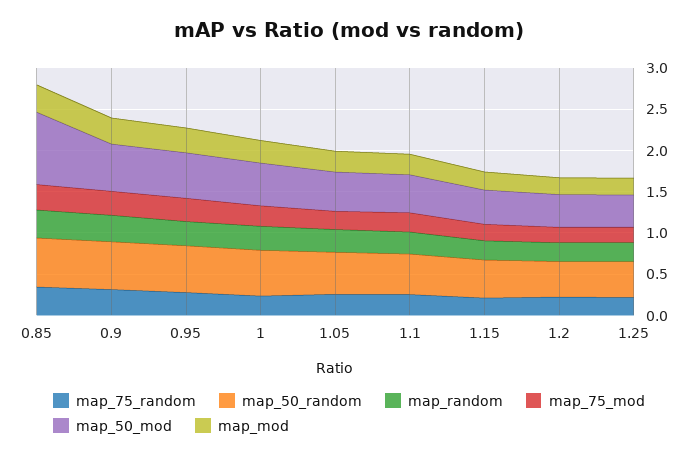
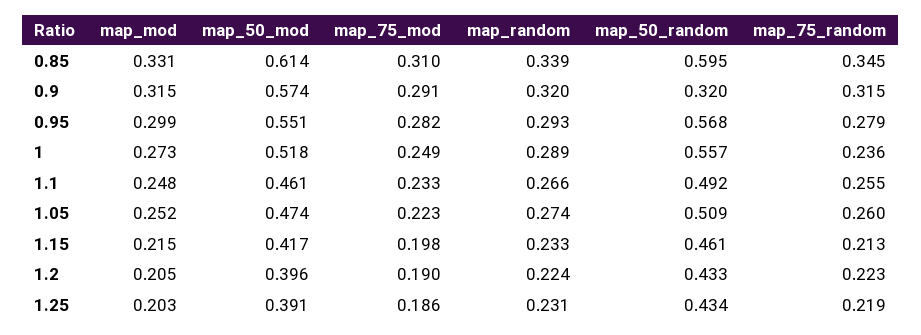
map_50_mod, 0.85: 0.9 -> 0.614
map_50_random, 0.9: 0.6 -> 0.32

